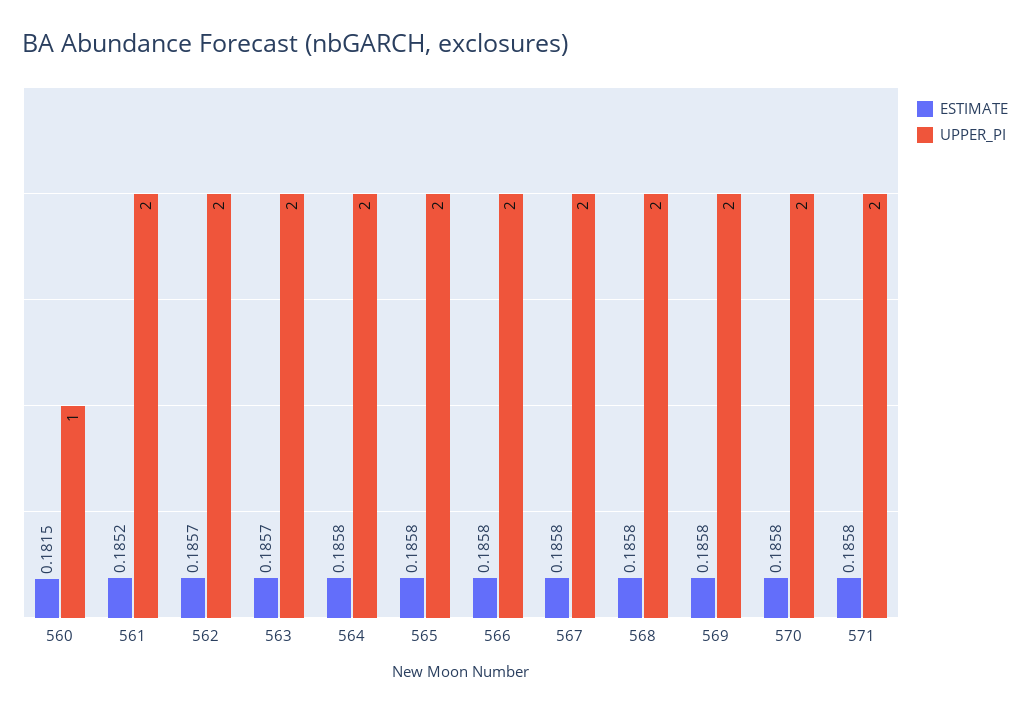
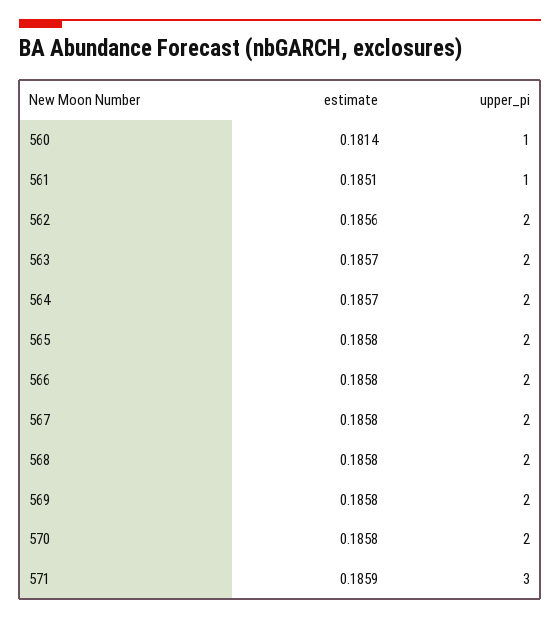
ESTIMATE, 560: 0.1815 -> 0.1814
ESTIMATE, 561: 0.1852 -> 0.1851
UPPER_PI, 561: 2 -> 1
ESTIMATE, 562: 0.1857 -> 0.1856
ESTIMATE, 564: 0.1858 -> 0.1857
ESTIMATE, 571: 0.1858 -> 0.1859
UPPER_PI, 571: 2 -> 3

